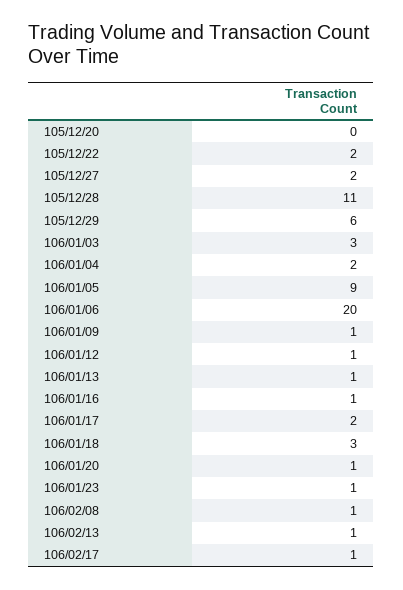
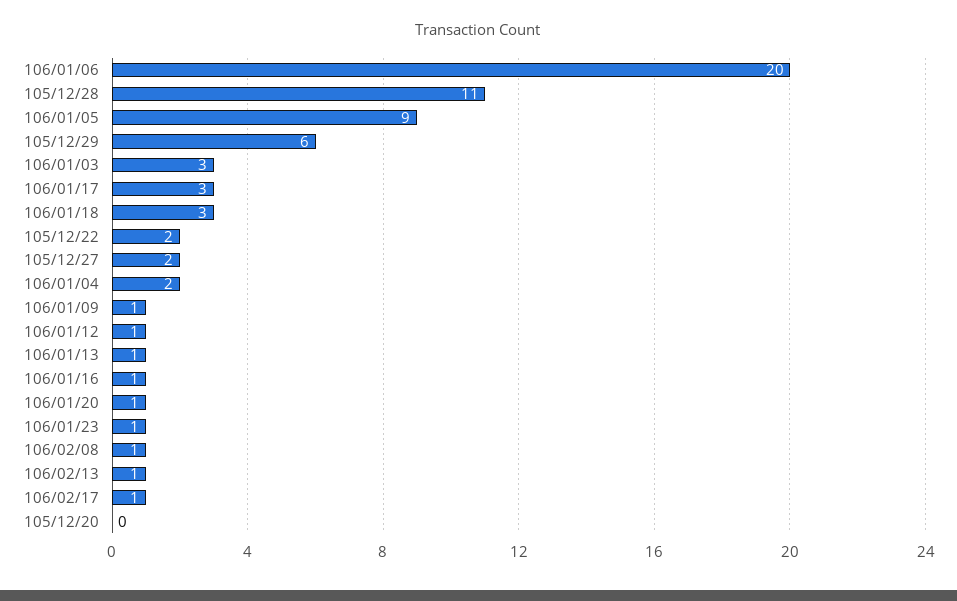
106/01/17: 2 -> 3

